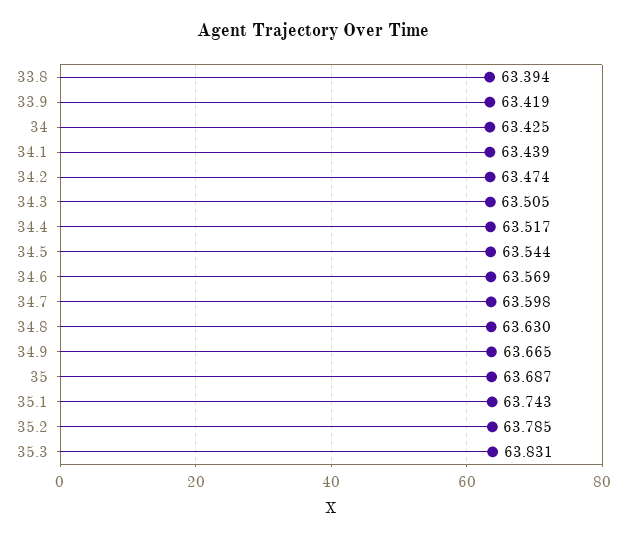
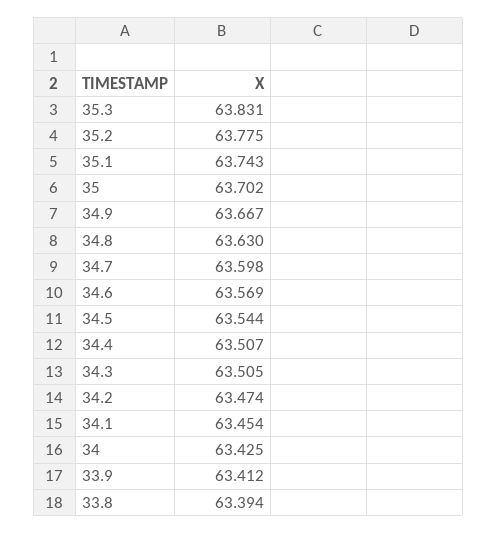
33.9: 63.419 -> 63.412
34.1: 63.439 -> 63.454
34.4: 63.517 -> 63.507
34.9: 63.665 -> 63.667
35: 63.687 -> 63.702
35.2: 63.785 -> 63.775

